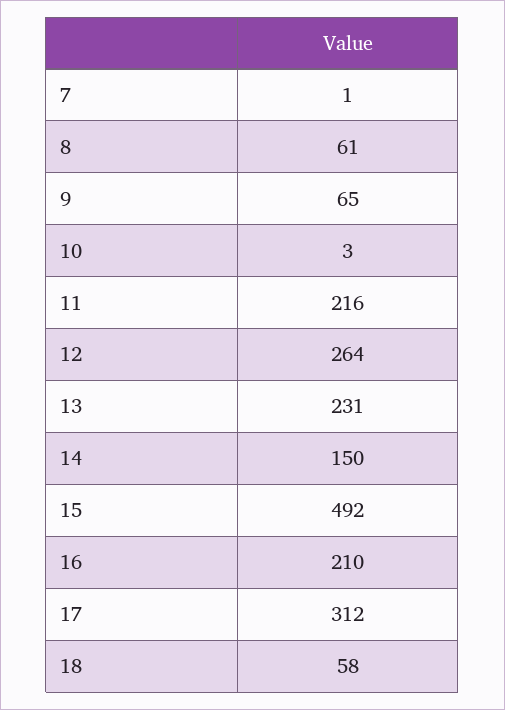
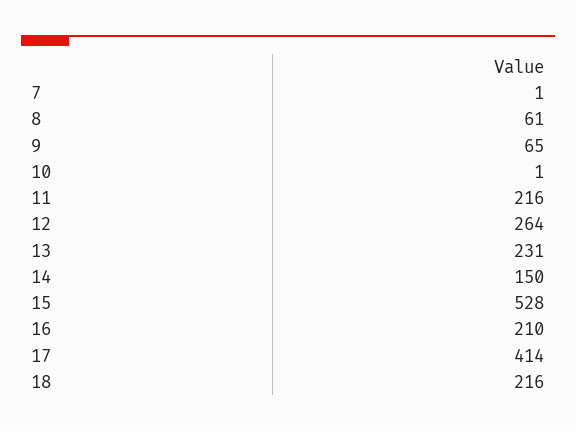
10: 3 -> 1
15: 492 -> 528
17: 312 -> 414
18: 58 -> 216

